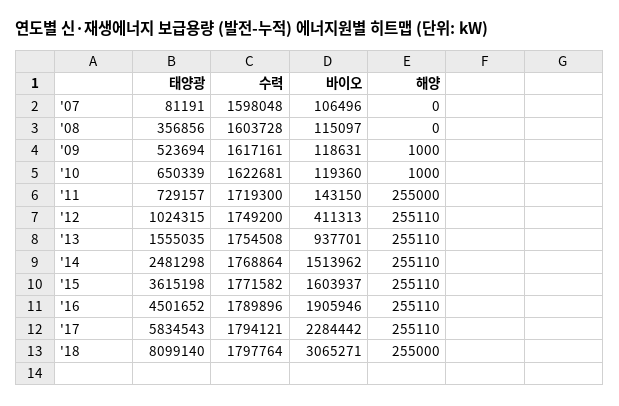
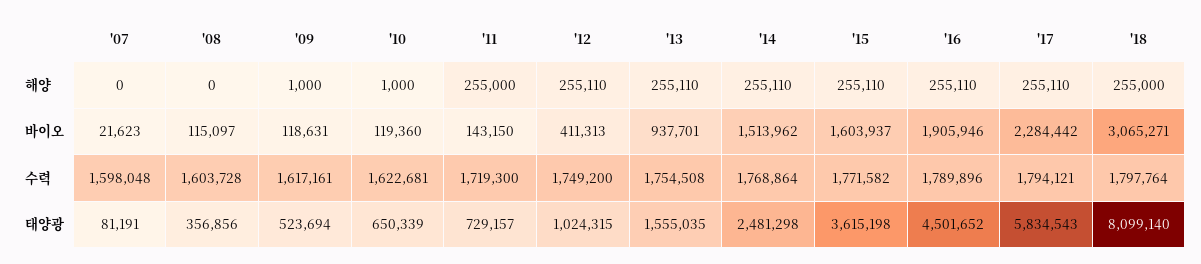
바이오, '07: 106496 -> 21623

